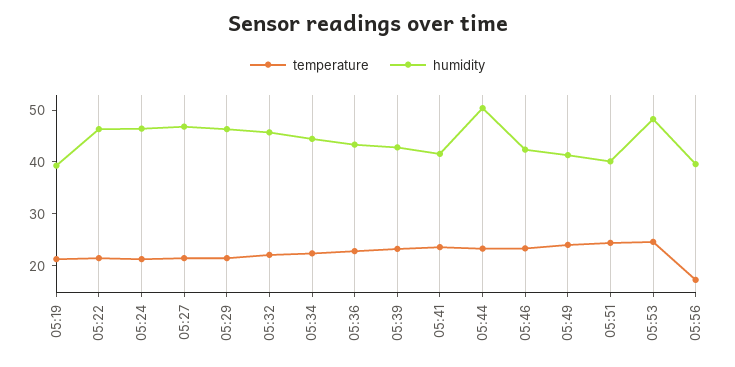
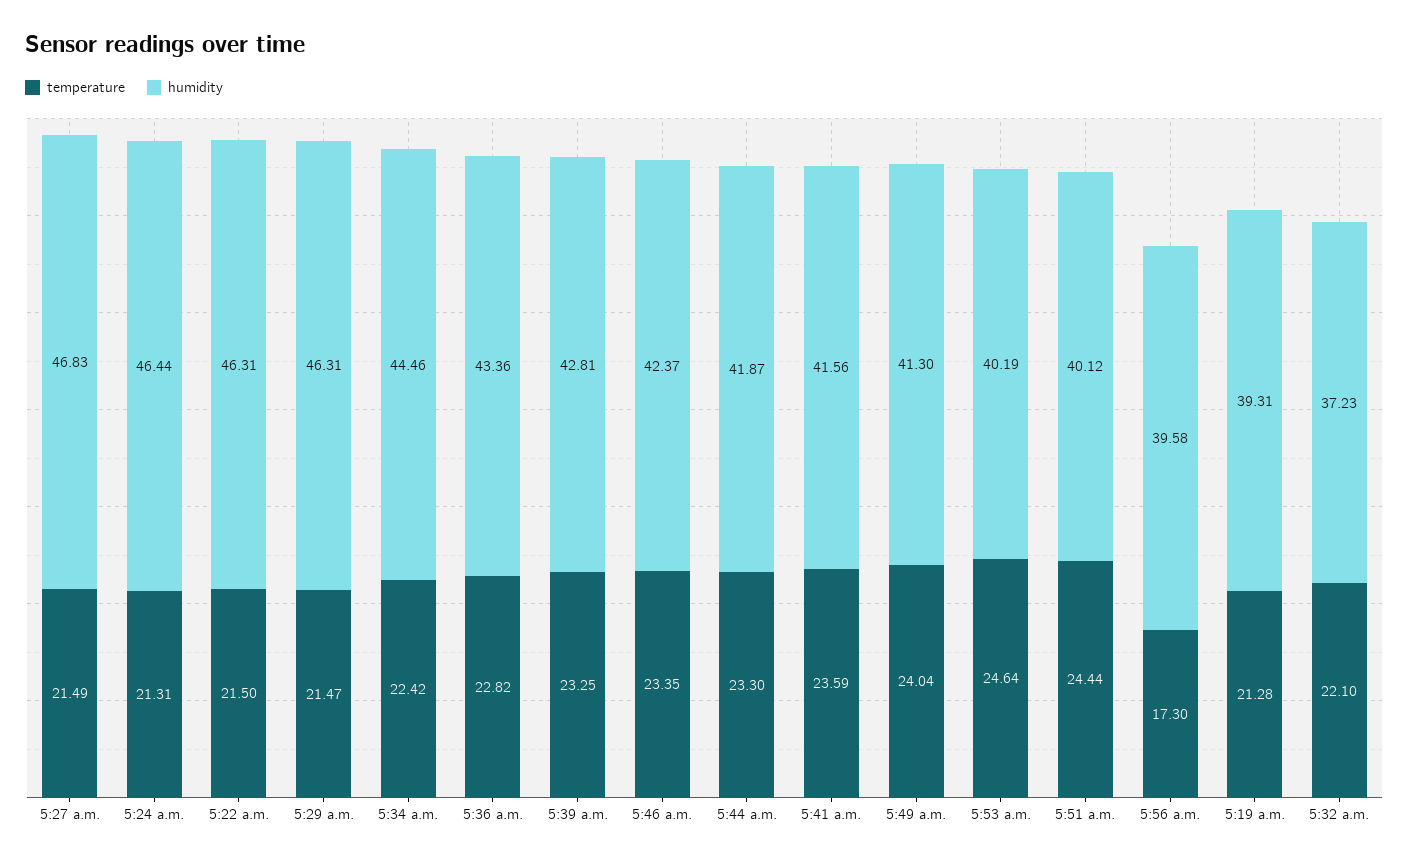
humidity, 05:32: 46 -> 37.23
humidity, 05:44: 50 -> 41.87
humidity, 05:53: 48 -> 40.19

